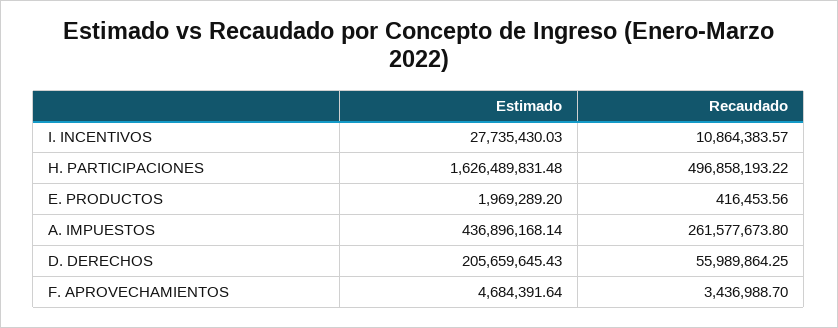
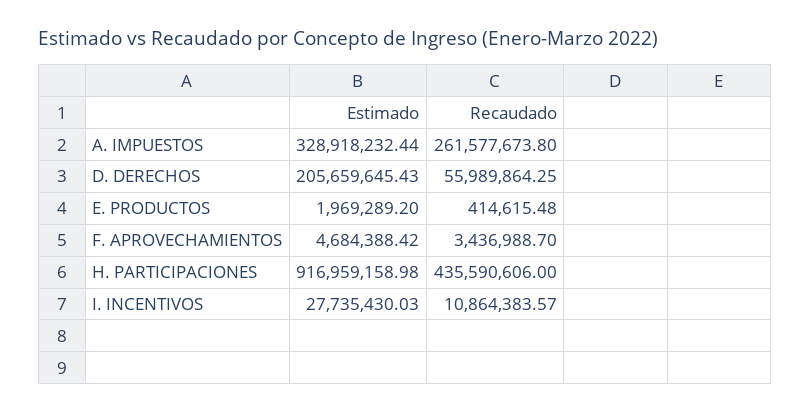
Estimado, H. PARTICIPACIONES: 1626489831.48 -> 916959158.98
Recaudado, H. PARTICIPACIONES: 496858193.22 -> 435590606
Recaudado, E. PRODUCTOS: 416453.56 -> 414615.48
Estimado, A. IMPUESTOS: 436896168.14 -> 328918232.44
Estimado, F. APROVECHAMIENTOS: 4684391.64 -> 4684388.42

